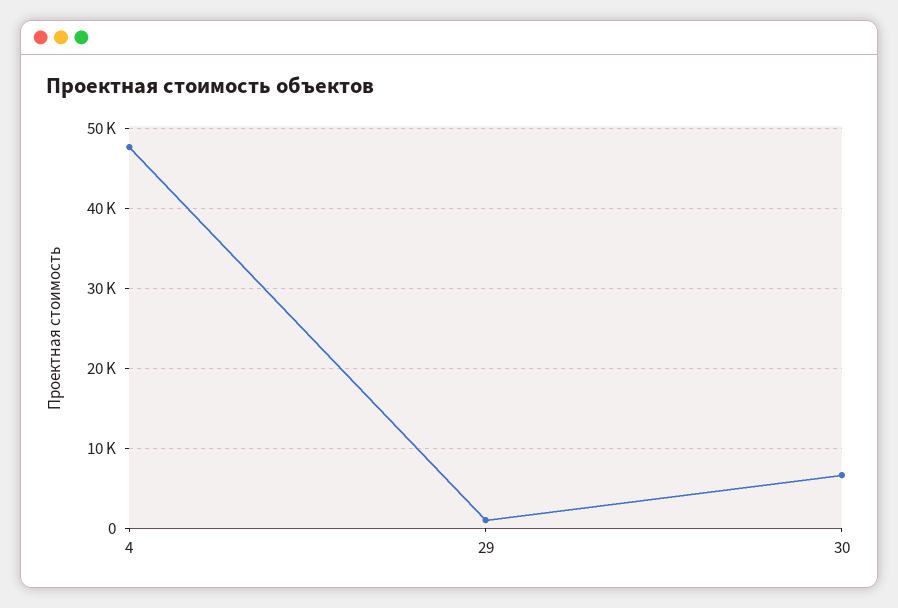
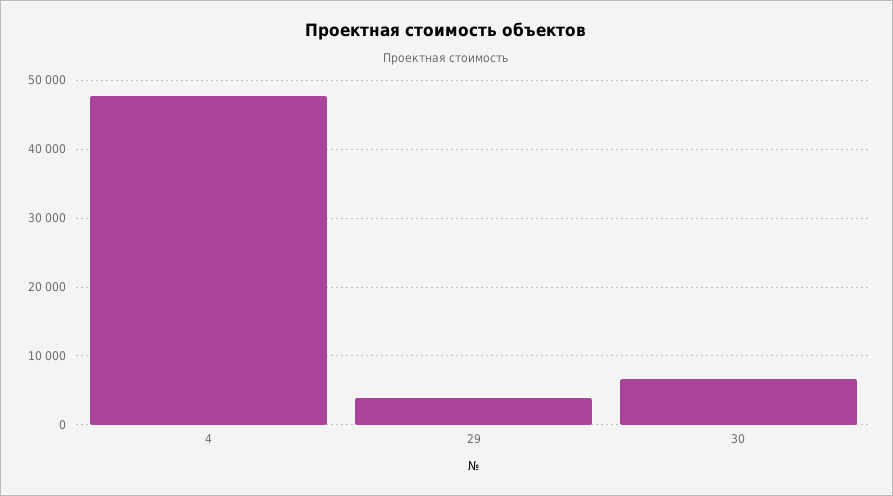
29: 1000 -> 4000

